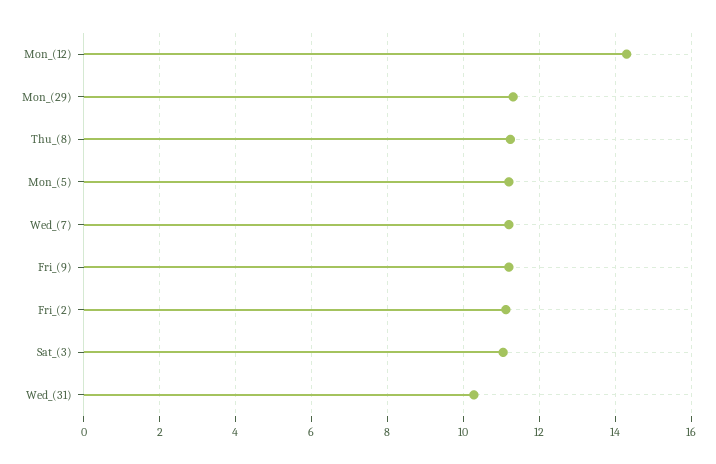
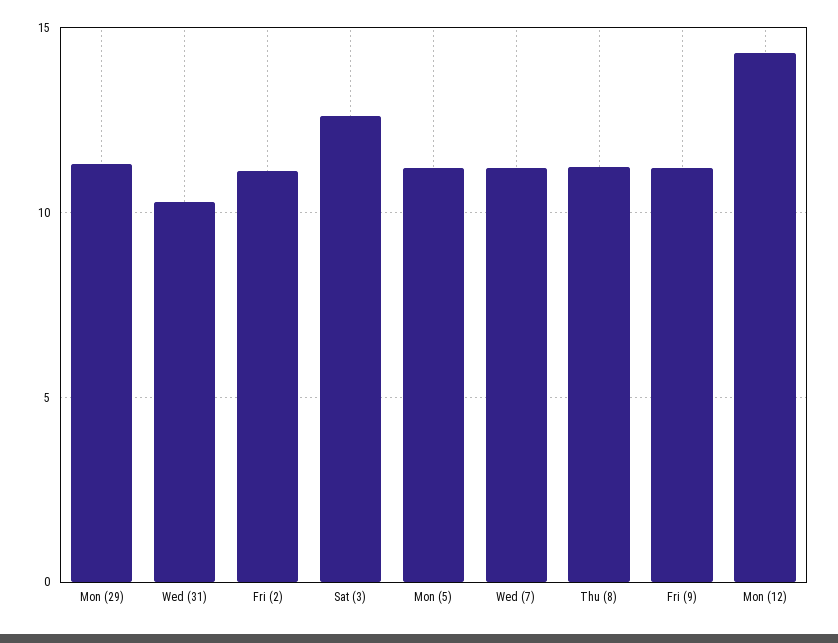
Sat_(3): 11 -> 12.5

